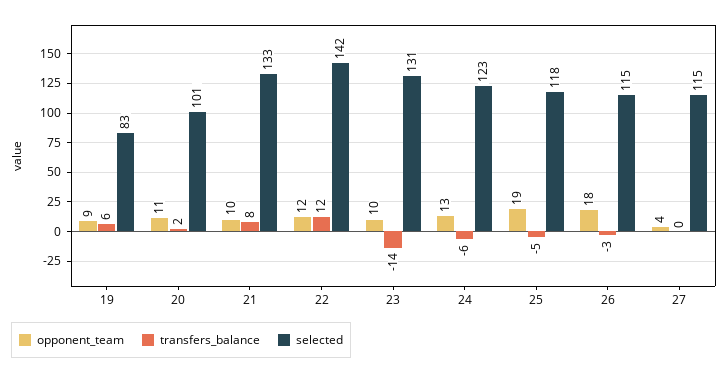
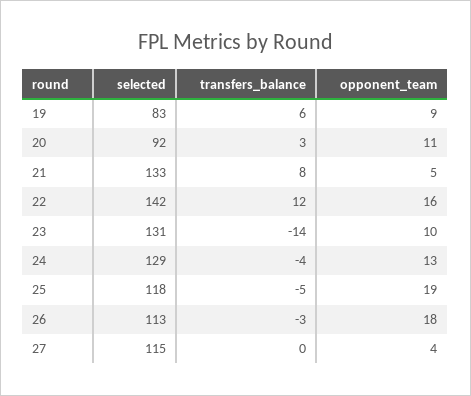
transfers_balance, 20: 2 -> 3
selected, 20: 101 -> 92
opponent_team, 21: 10 -> 5
opponent_team, 22: 12 -> 16
transfers_balance, 24: -6 -> -4
selected, 24: 123 -> 129
selected, 26: 115 -> 113

